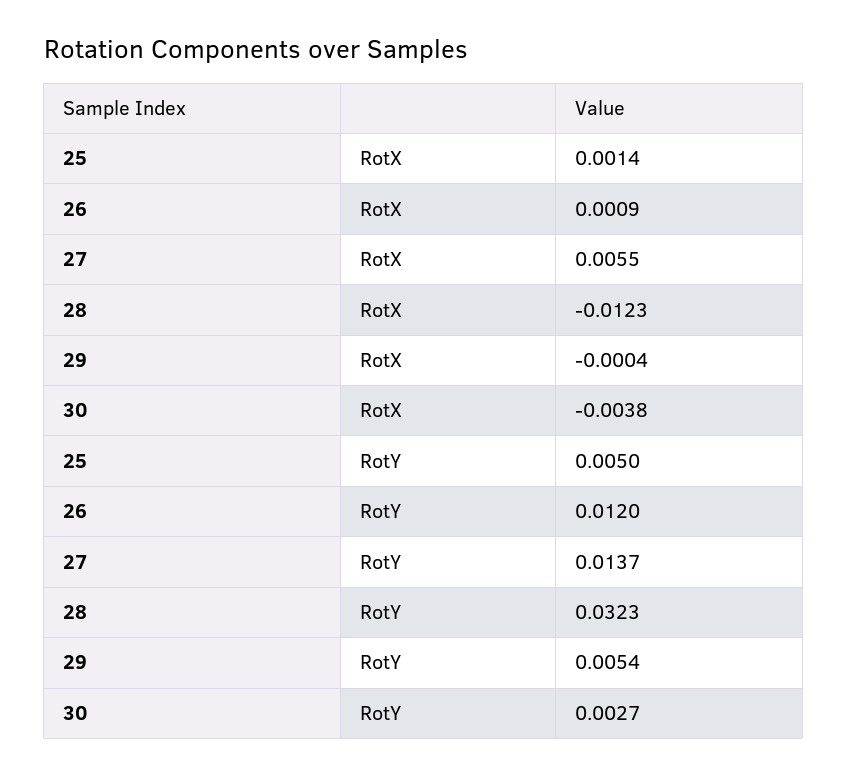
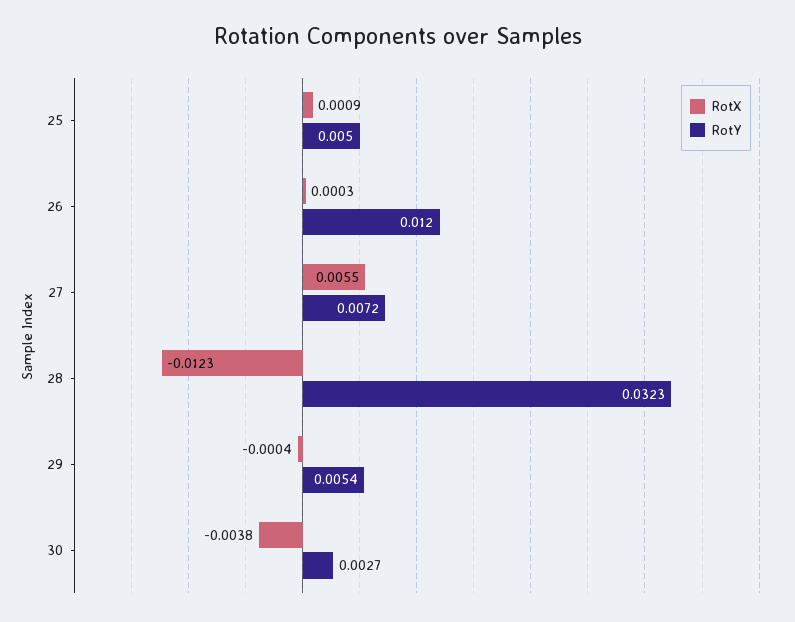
RotX, 25: 0.0014 -> 0.0009
RotX, 26: 0.0009 -> 0.0003
RotY, 27: 0.0137 -> 0.0072

